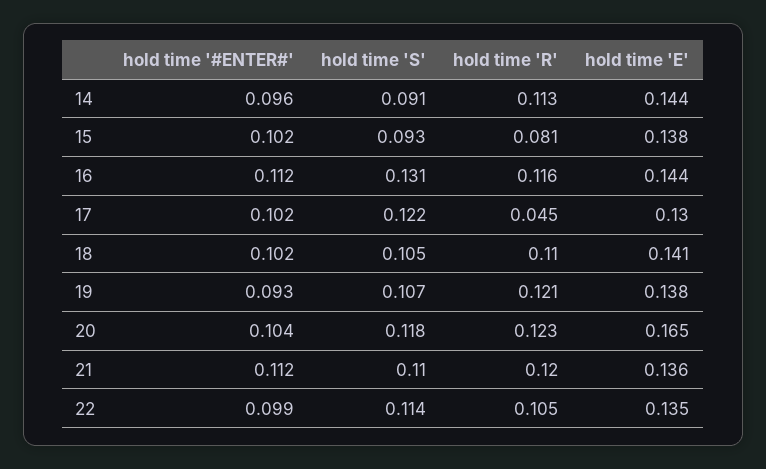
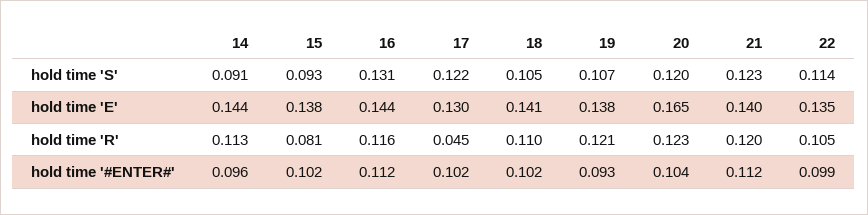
hold time 'S', 20: 0.118 -> 0.12
hold time 'S', 21: 0.11 -> 0.123
hold time 'E', 21: 0.136 -> 0.14

